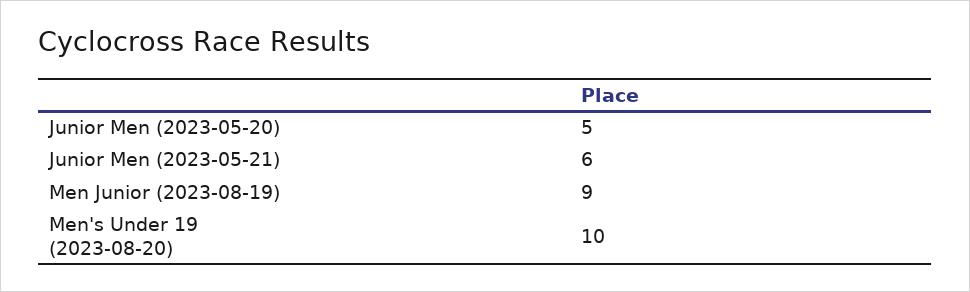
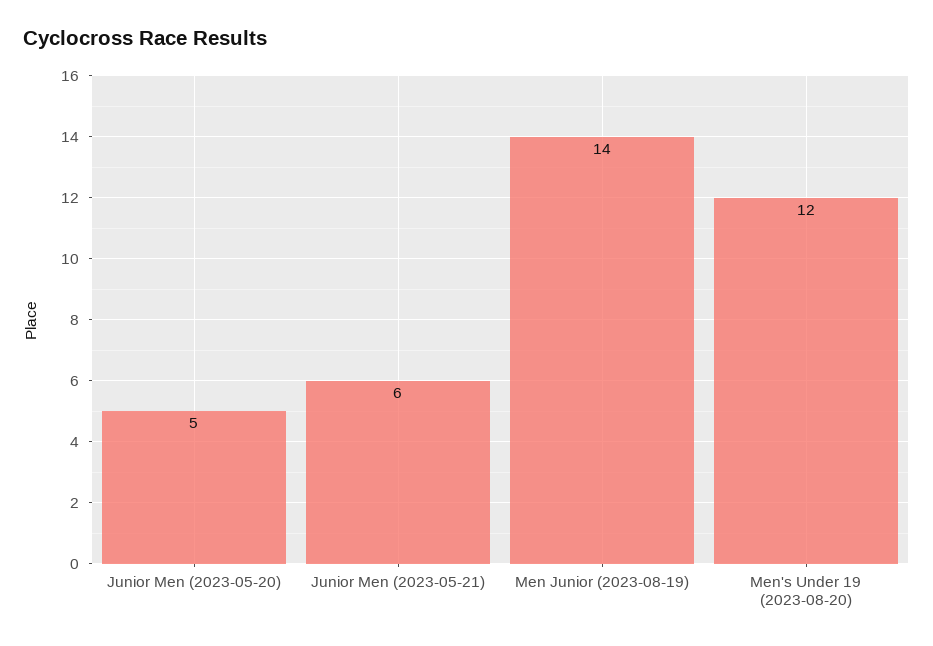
Men Junior (2023-08-19): 9 -> 14
Men's Under 19 (2023-08-20): 10 -> 12

